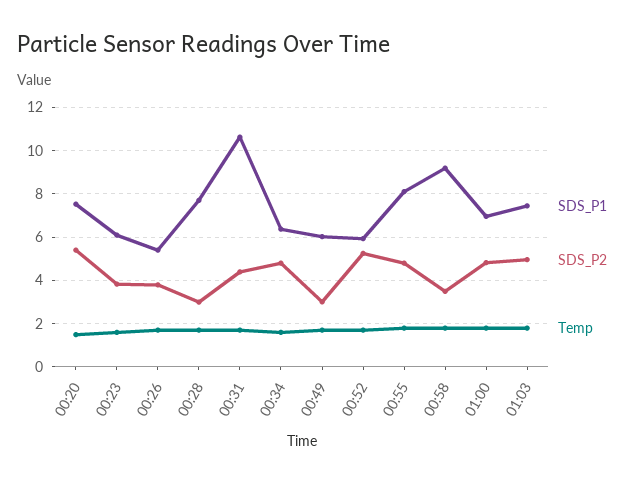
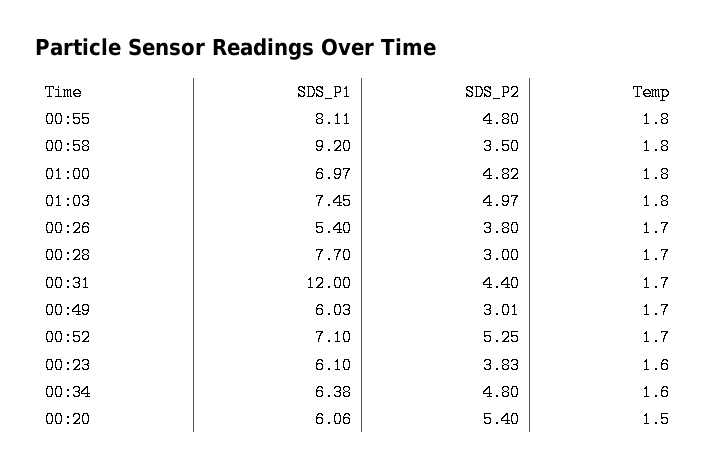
SDS_P1, 00:20: 7.5 -> 6.06
SDS_P1, 00:31: 10.5 -> 12
SDS_P1, 00:52: 6 -> 7.1

